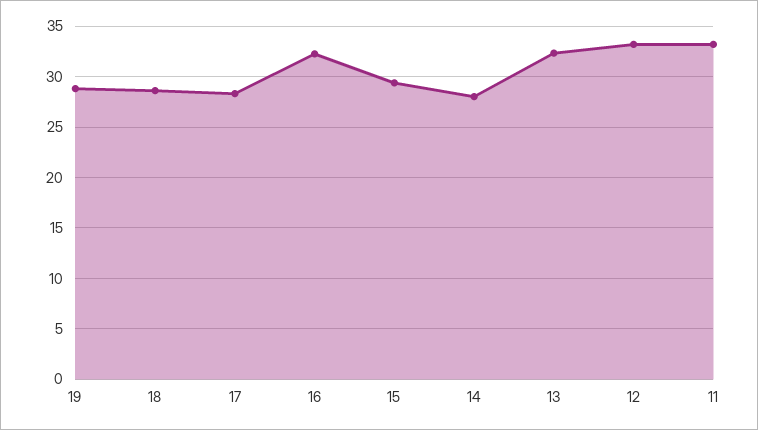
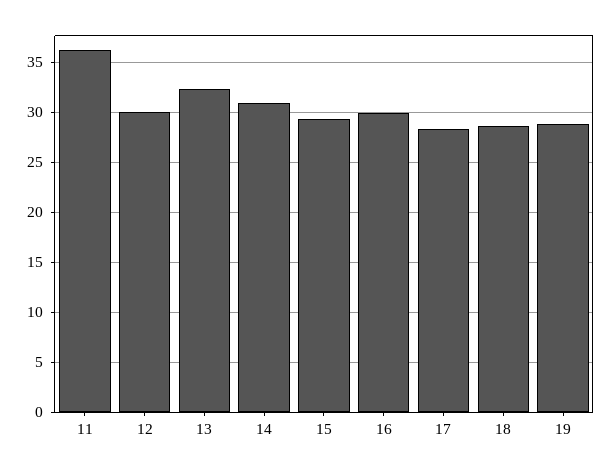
16: 32 -> 30
14: 28 -> 31
12: 33 -> 30
11: 33 -> 36

